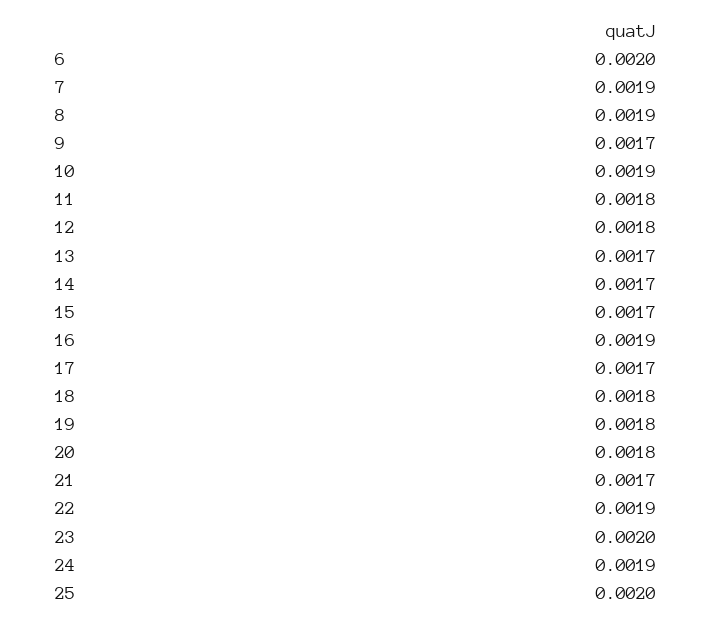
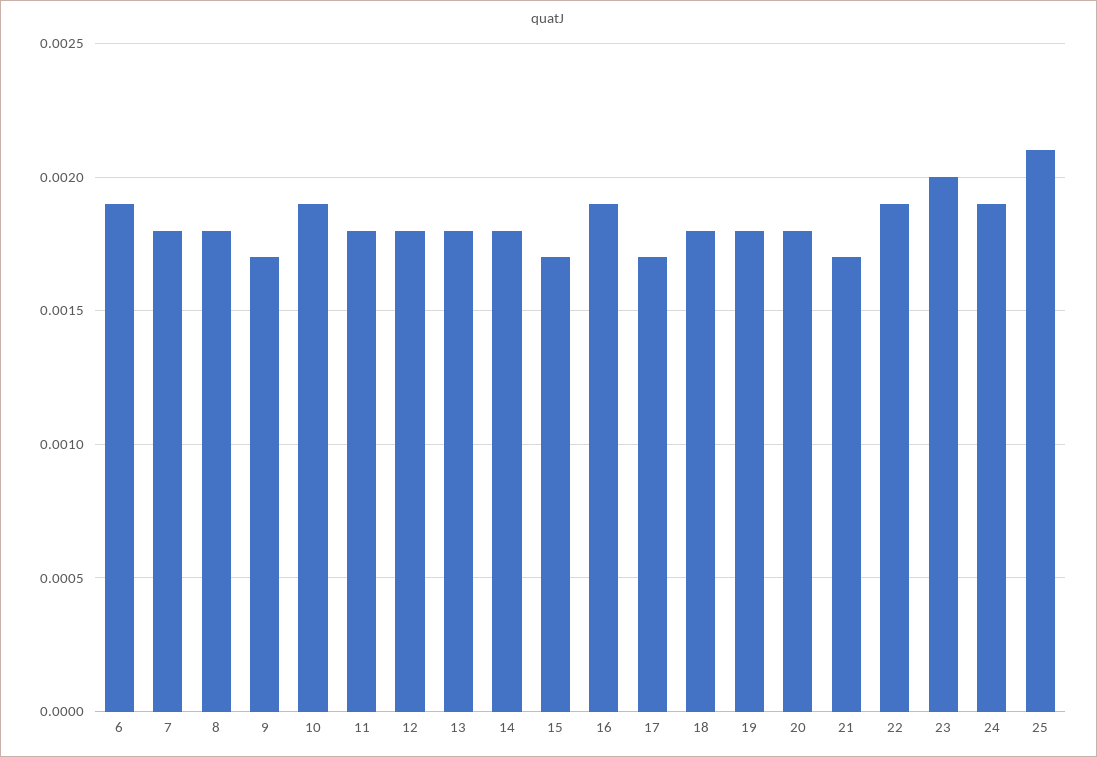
6: 0.002 -> 0.0019
7: 0.0019 -> 0.0018
8: 0.0019 -> 0.0018
13: 0.0017 -> 0.0018
14: 0.0017 -> 0.0018
25: 0.002 -> 0.0021

